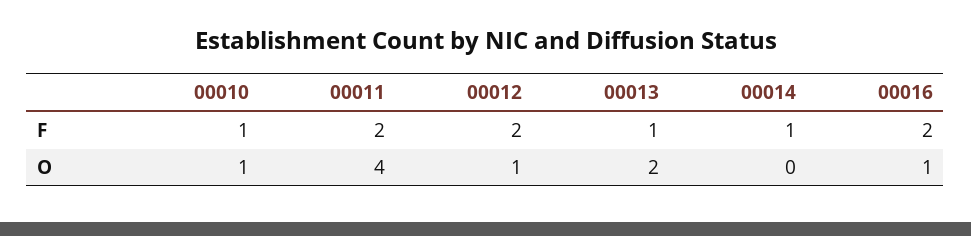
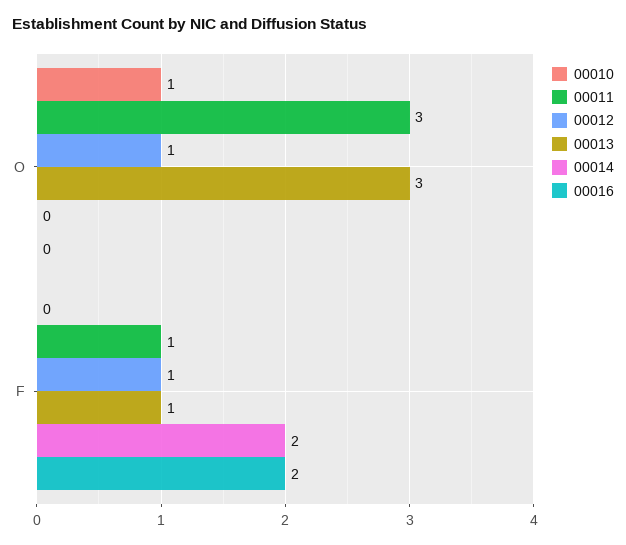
00010, F: 1 -> 0
00011, F: 2 -> 1
00012, F: 2 -> 1
00014, F: 1 -> 2
00011, O: 4 -> 3
00013, O: 2 -> 3
00016, O: 1 -> 0

